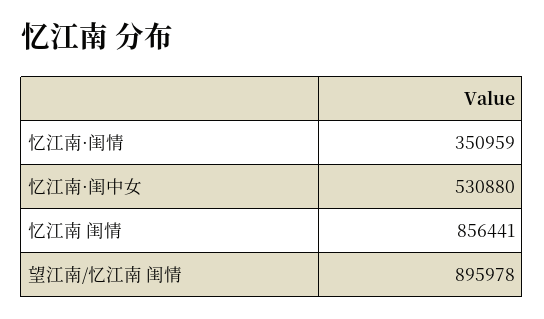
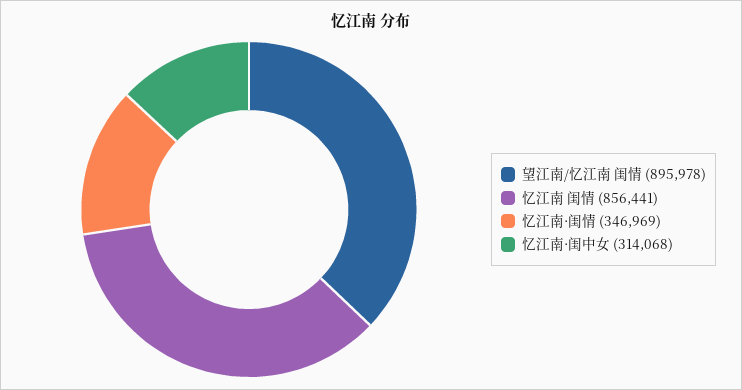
忆江南·闺情: 350959 -> 346969
忆江南·闺中女: 530880 -> 314068

